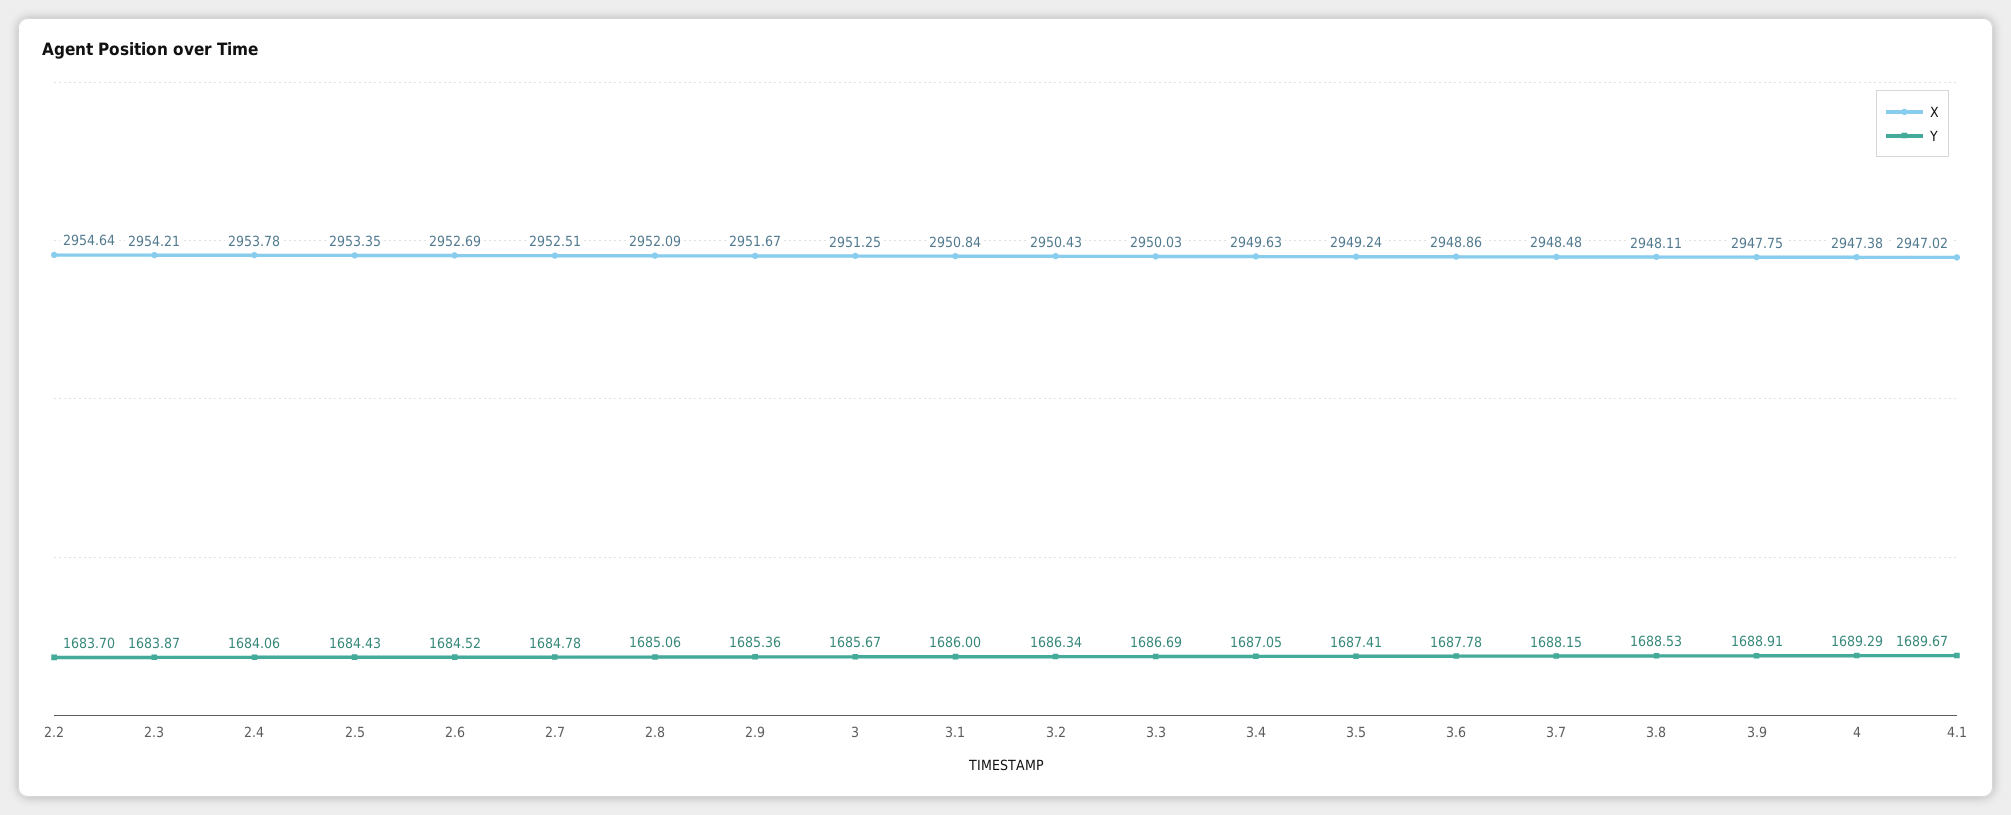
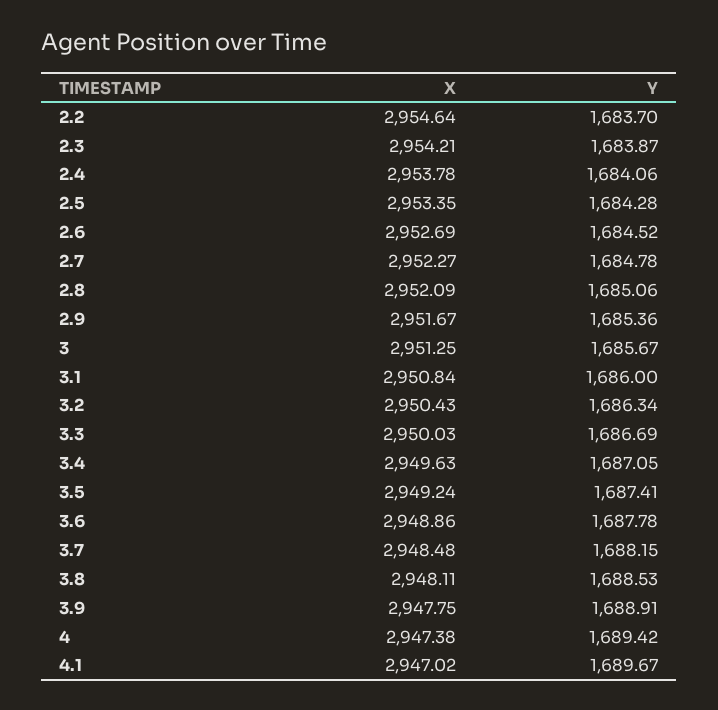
Y, 2.5: 1684.43 -> 1684.28
X, 2.7: 2952.51 -> 2952.27
Y, 4: 1689.29 -> 1689.42

